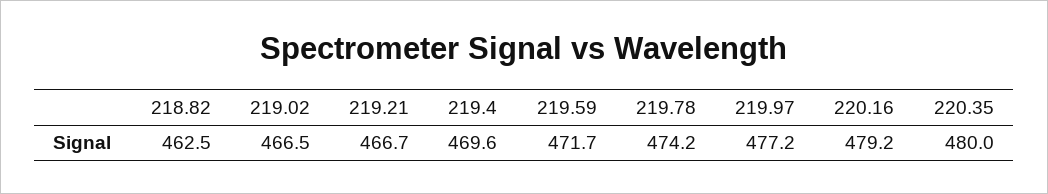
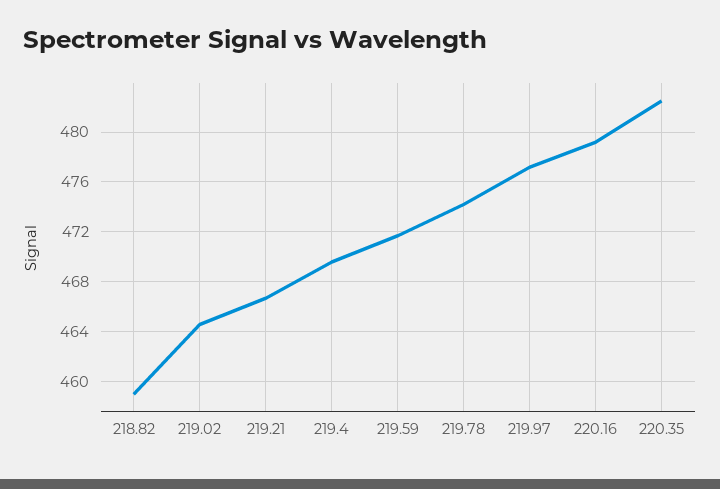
218.82: 462.5 -> 459
219.02: 466.5 -> 464.5
220.35: 480 -> 482.5

